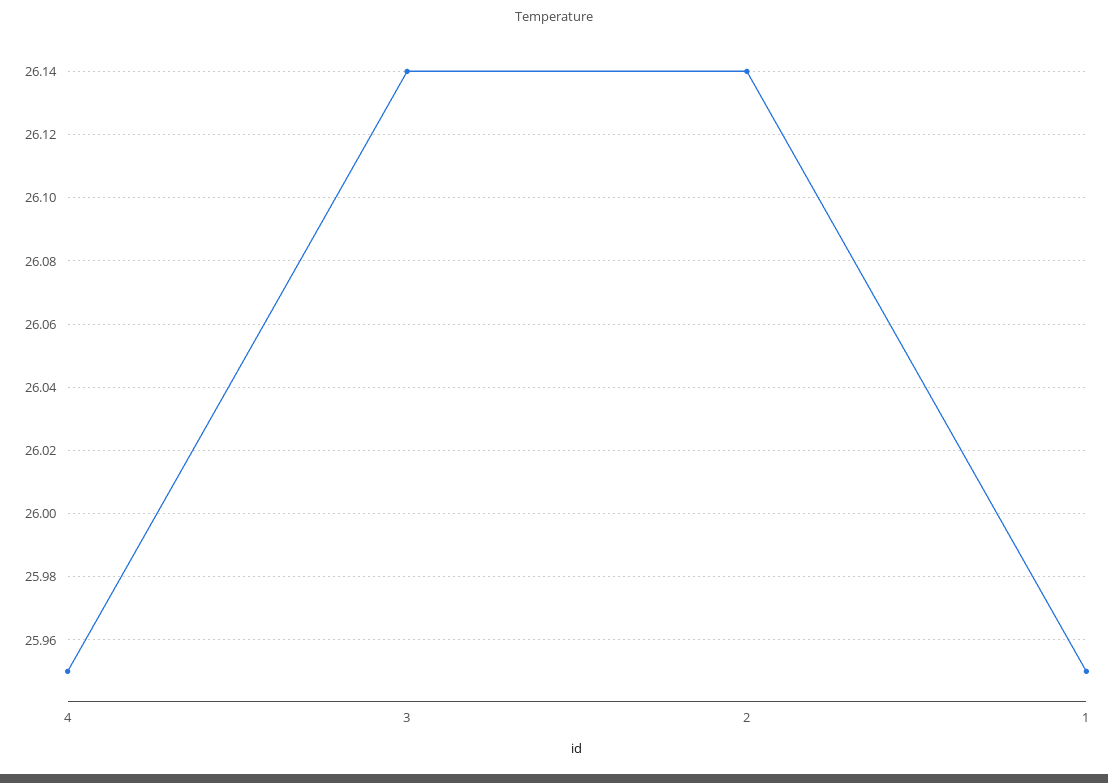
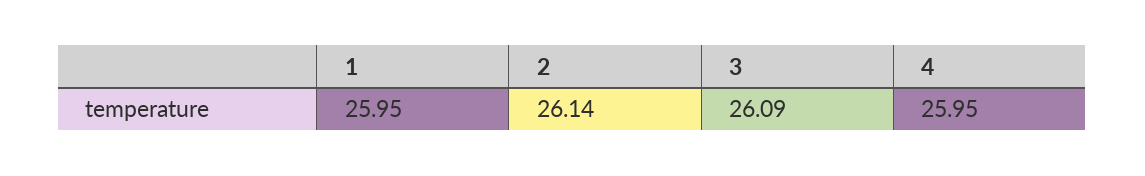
3: 26.14 -> 26.09

